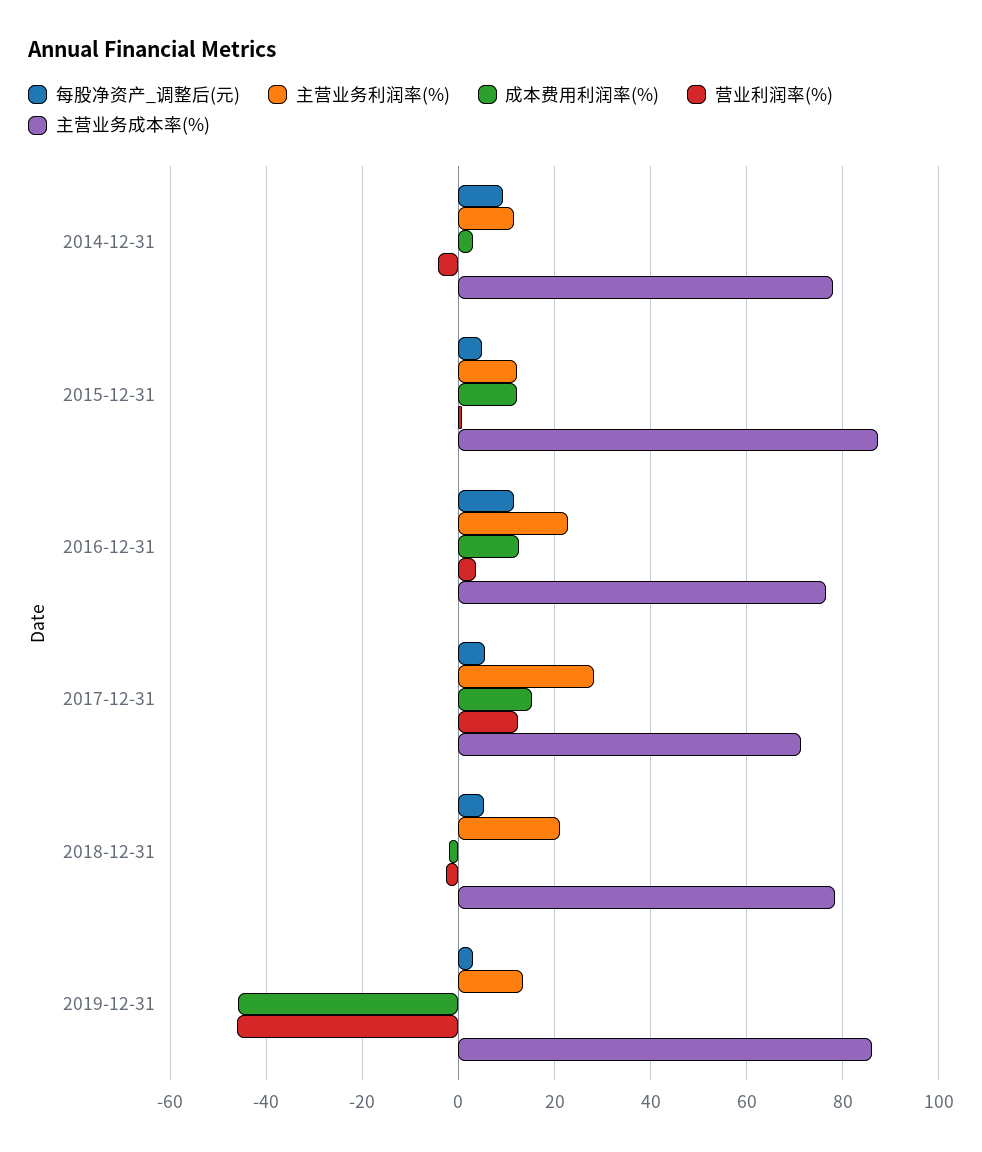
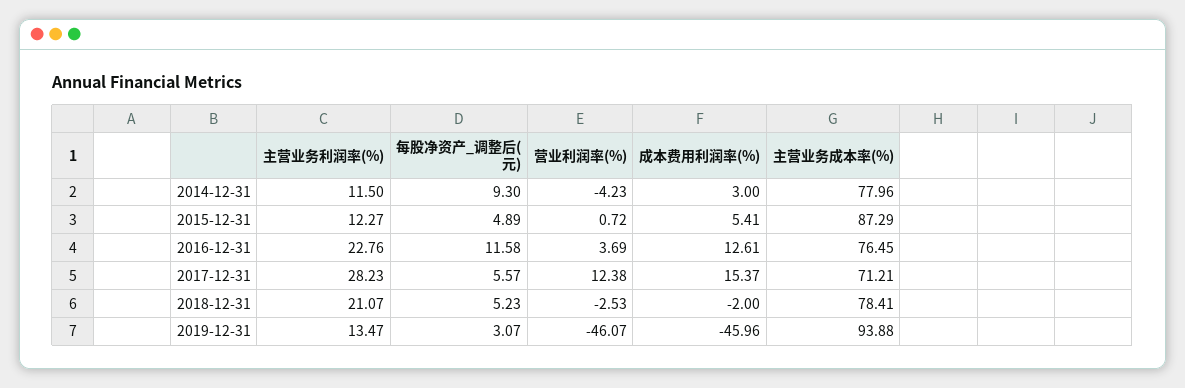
成本费用利润率(%), 2015-12-31: 12 -> 5.41
主营业务成本率(%), 2019-12-31: 86 -> 93.88

